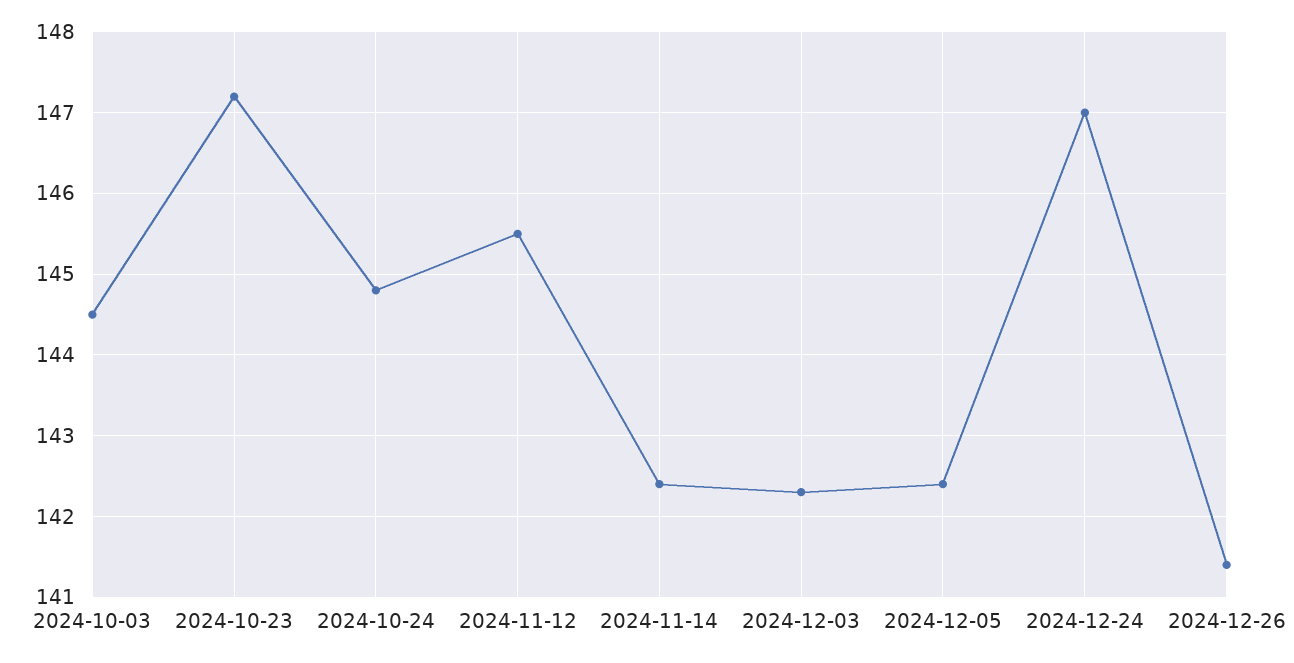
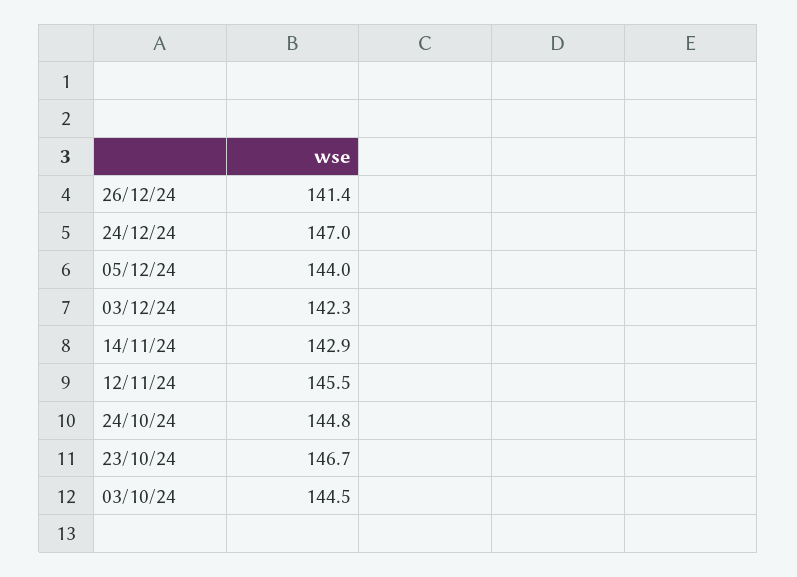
2024-10-23: 147.2 -> 146.7
2024-11-14: 142.4 -> 142.9
2024-12-05: 142.4 -> 144

